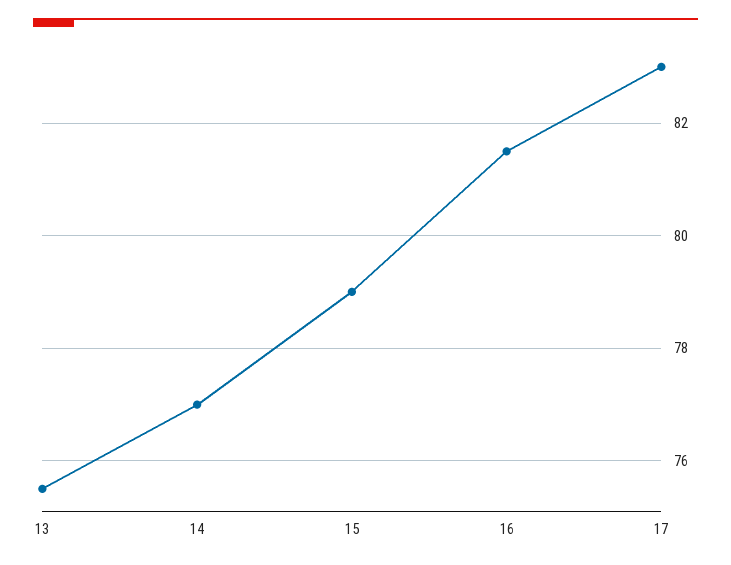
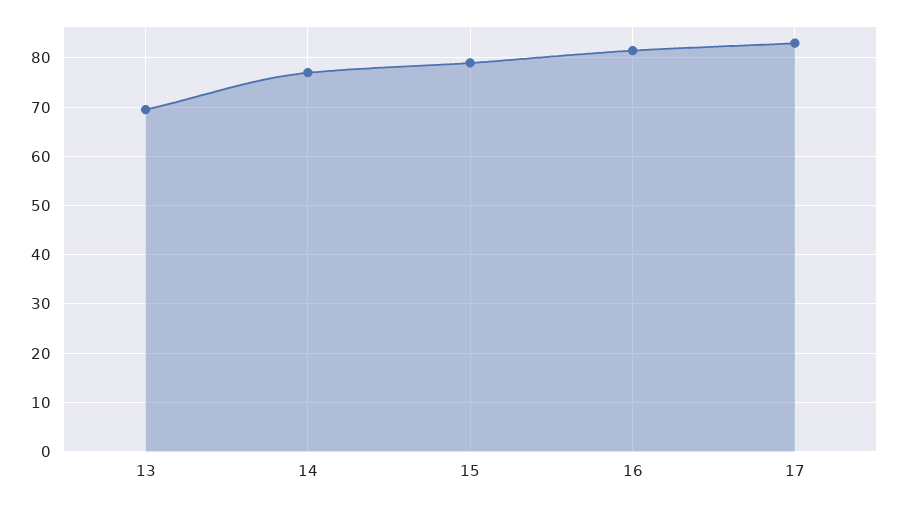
13: 75.5 -> 70

